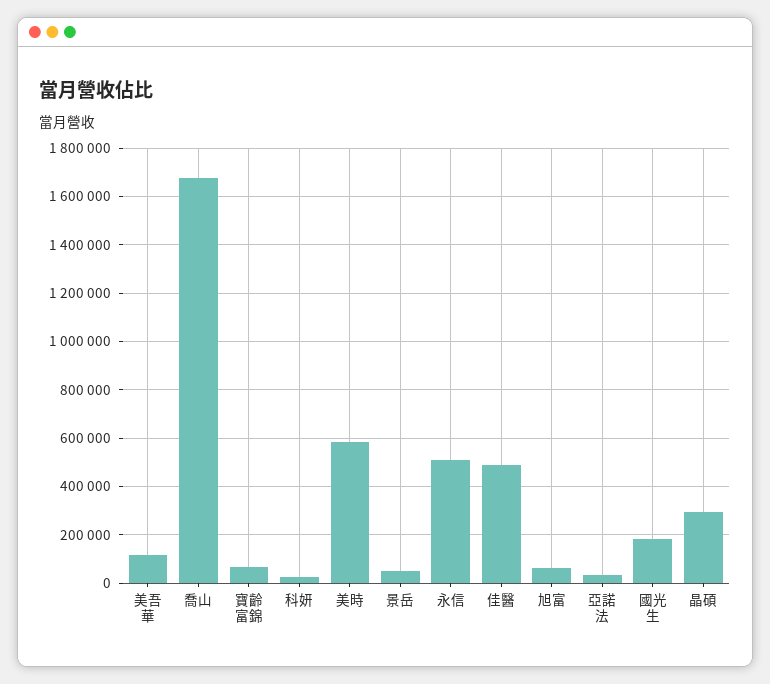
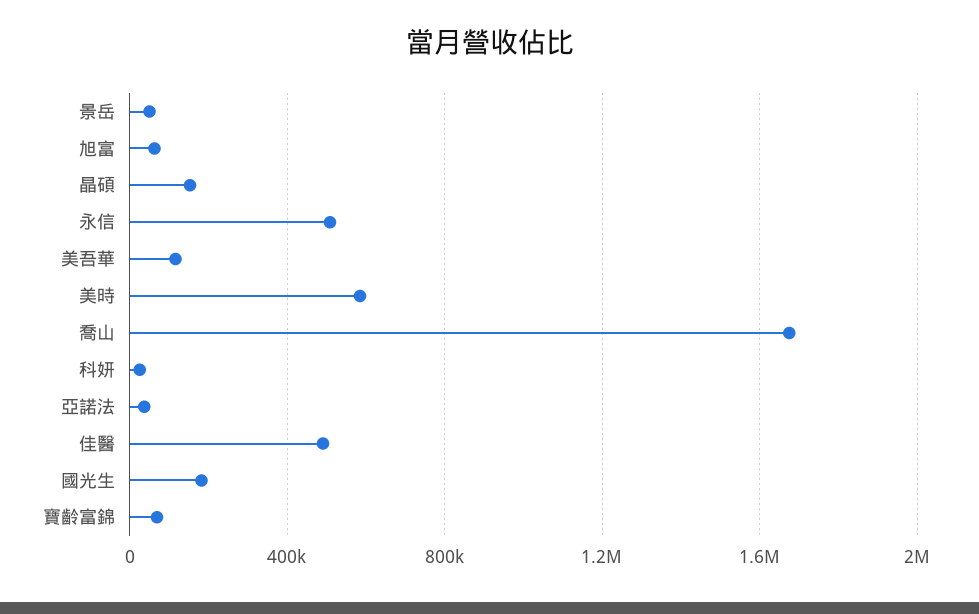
晶碩: 300000 -> 150000

